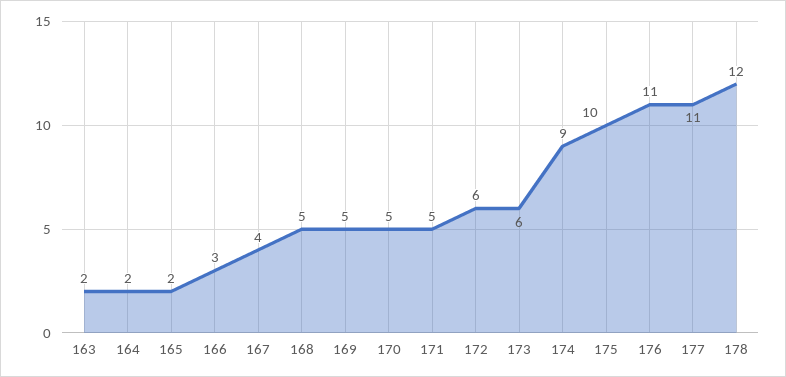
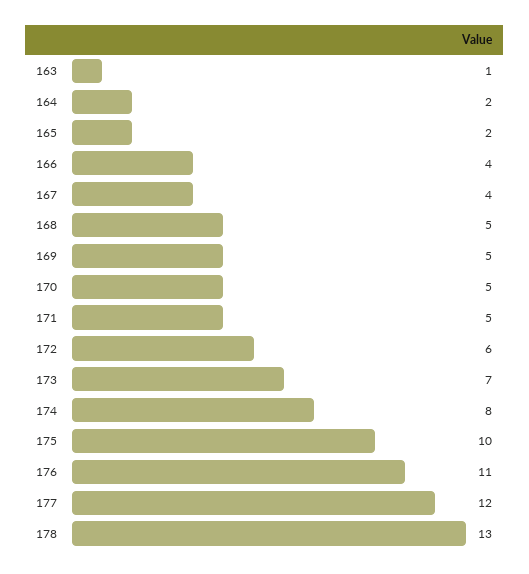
163: 2 -> 1
166: 3 -> 4
173: 6 -> 7
174: 9 -> 8
177: 11 -> 12
178: 12 -> 13

